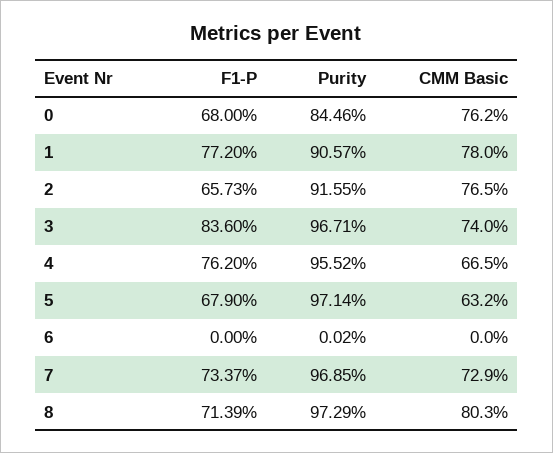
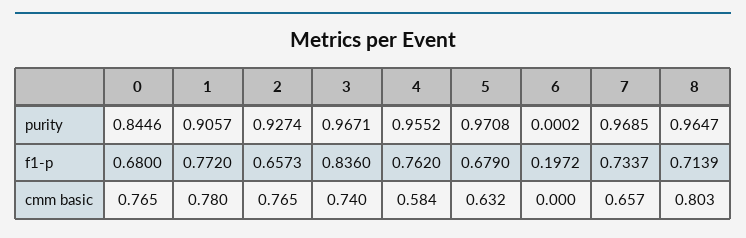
CMM Basic, 0: 0.762 -> 0.765
Purity, 2: 0.9155 -> 0.9274
CMM Basic, 4: 0.665 -> 0.584
Purity, 5: 0.9714 -> 0.9708
F1-P, 6: 0 -> 0.1972
CMM Basic, 7: 0.729 -> 0.657
Purity, 8: 0.9729 -> 0.9647

